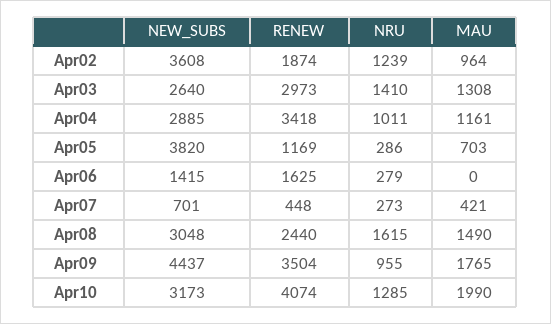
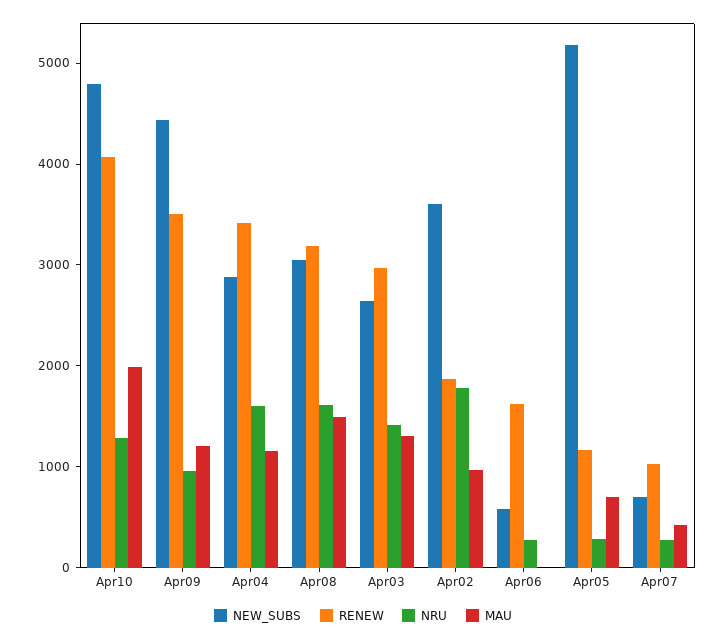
NRU, Apr02: 1239 -> 1800
NRU, Apr04: 1011 -> 1600
NEW_SUBS, Apr05: 3820 -> 5200
NEW_SUBS, Apr06: 1415 -> 600
RENEW, Apr07: 448 -> 1000
RENEW, Apr08: 2440 -> 3200
MAU, Apr09: 1765 -> 1200
NEW_SUBS, Apr10: 3173 -> 4800

